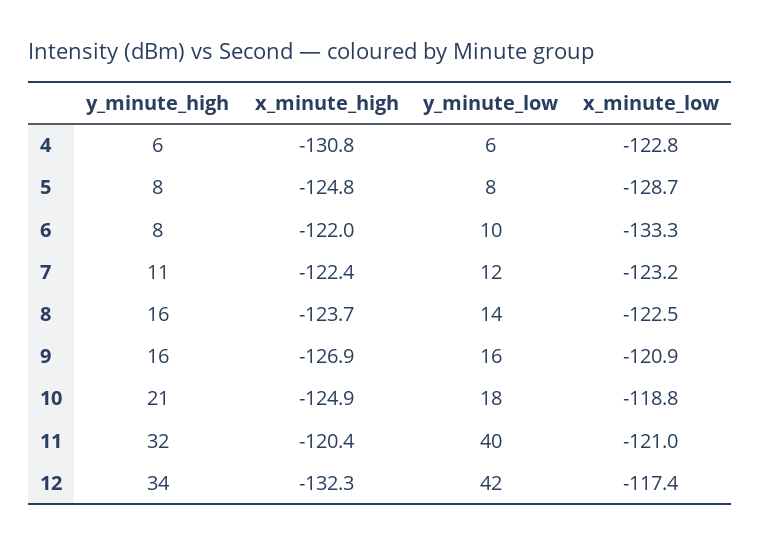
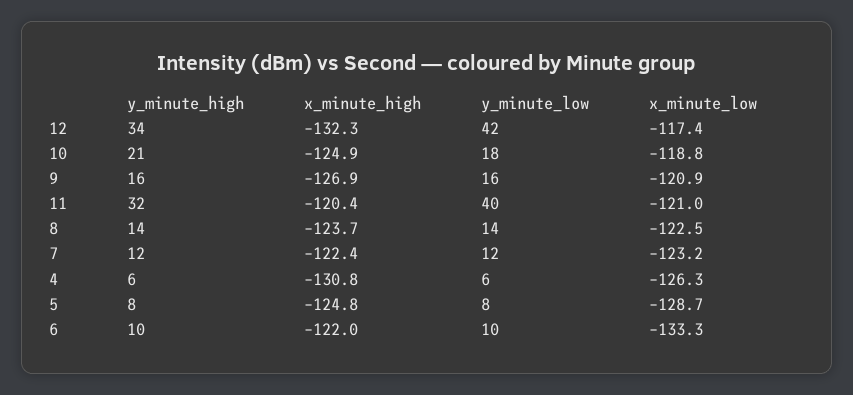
x_minute_low, 4: -122.8 -> -126.3
y_minute_high, 6: 8 -> 10
y_minute_high, 7: 11 -> 12
y_minute_high, 8: 16 -> 14

